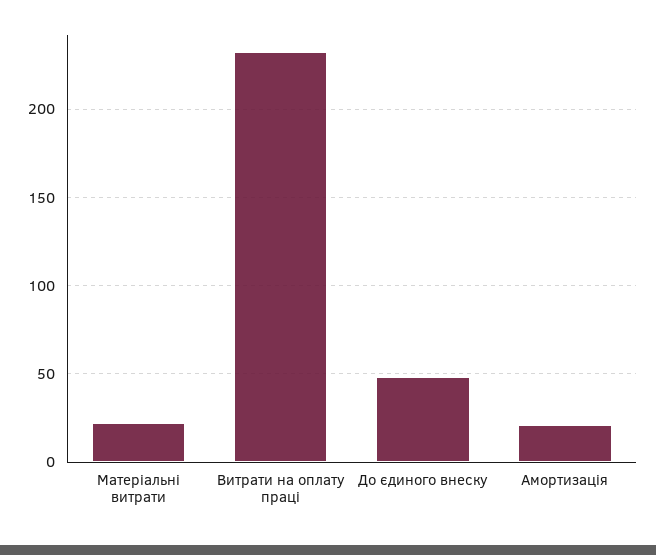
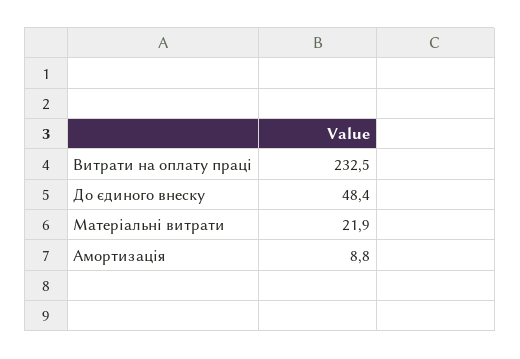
Амортизація: 20 -> 8.8

